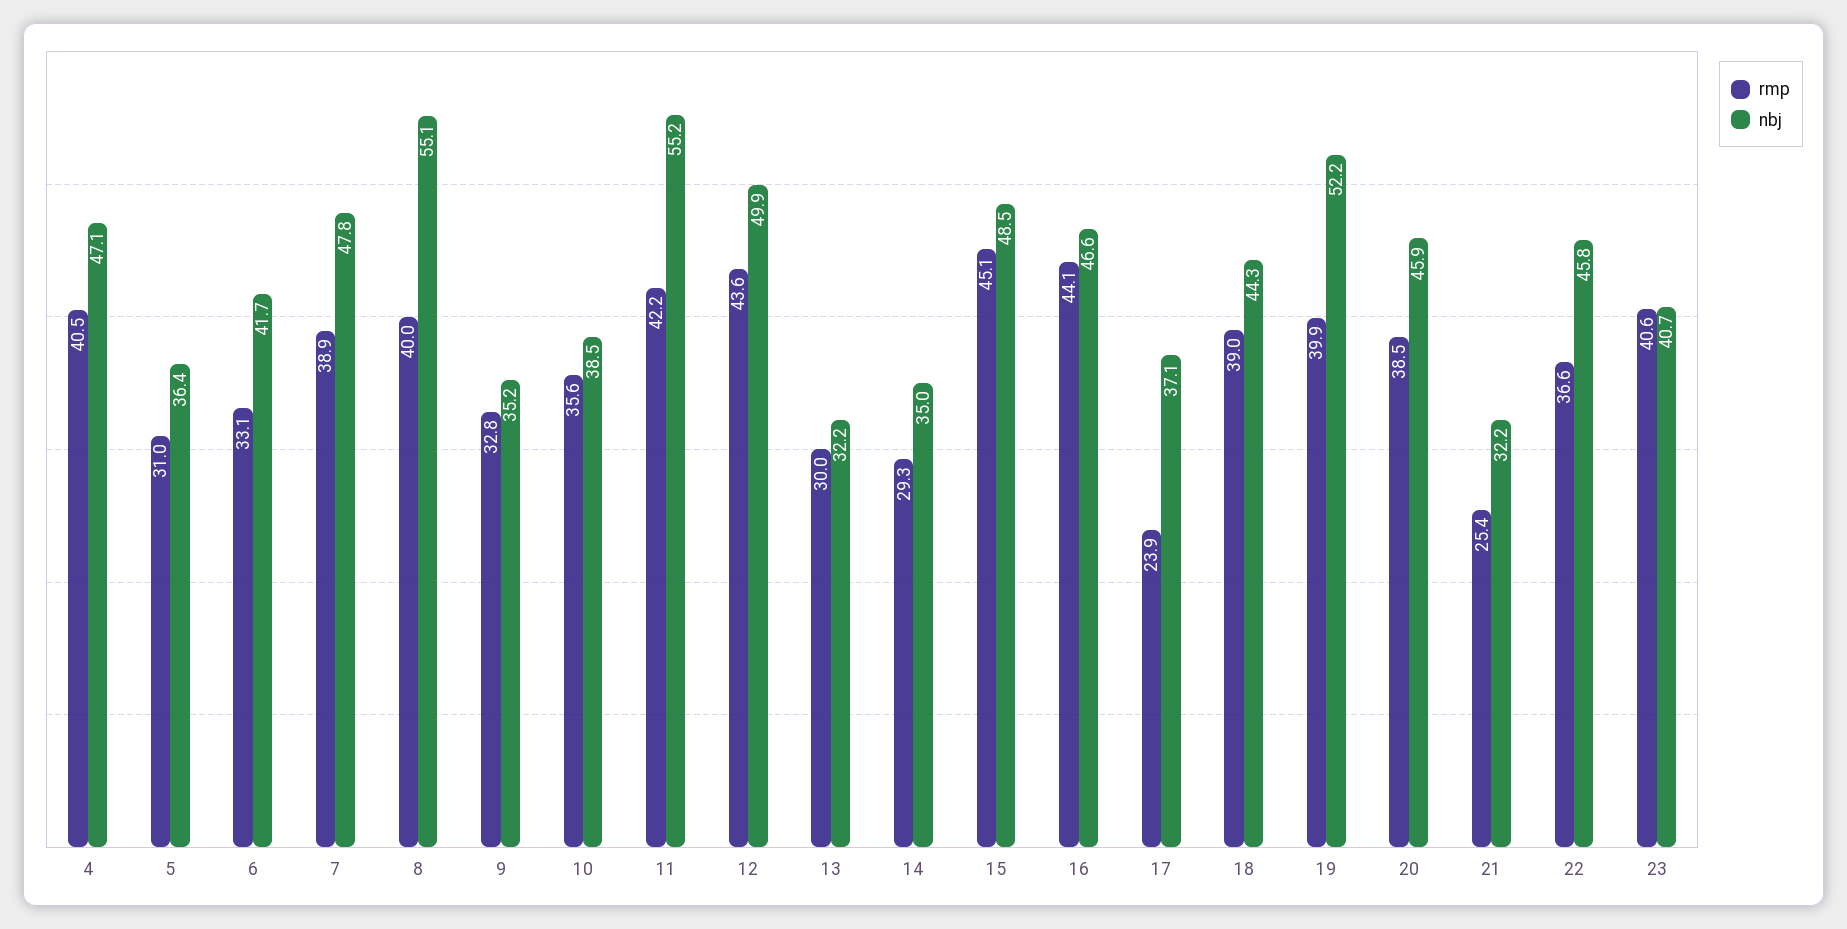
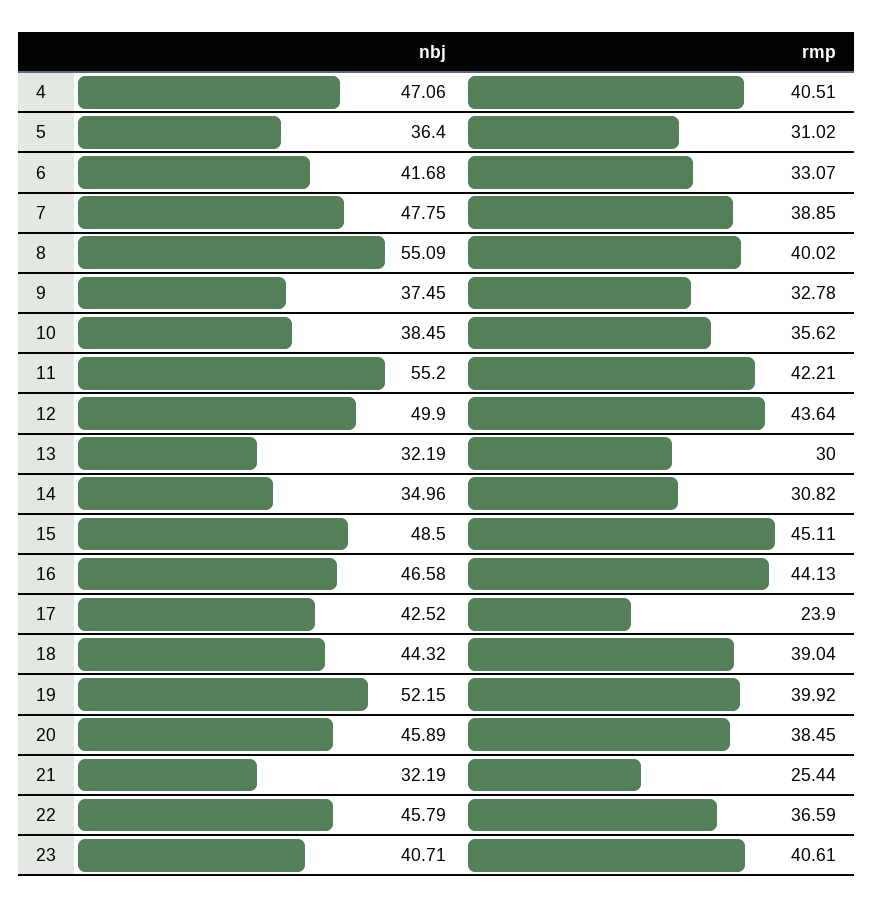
nbj, 9: 35.2 -> 37.45
rmp, 14: 29.3 -> 30.82
nbj, 17: 37.1 -> 42.52

